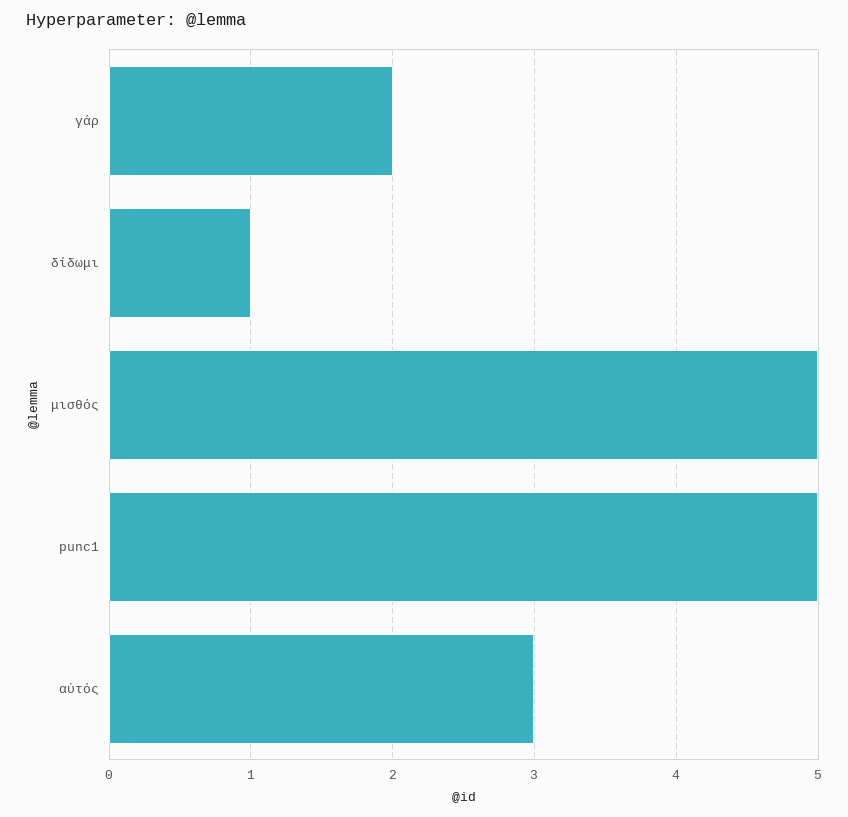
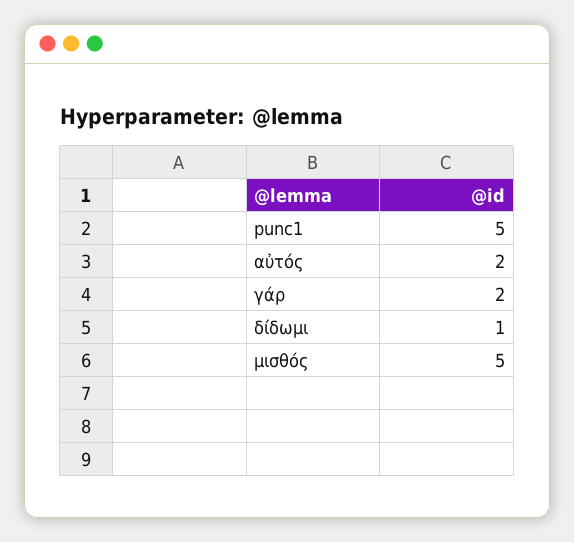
αὐτός: 3 -> 2

